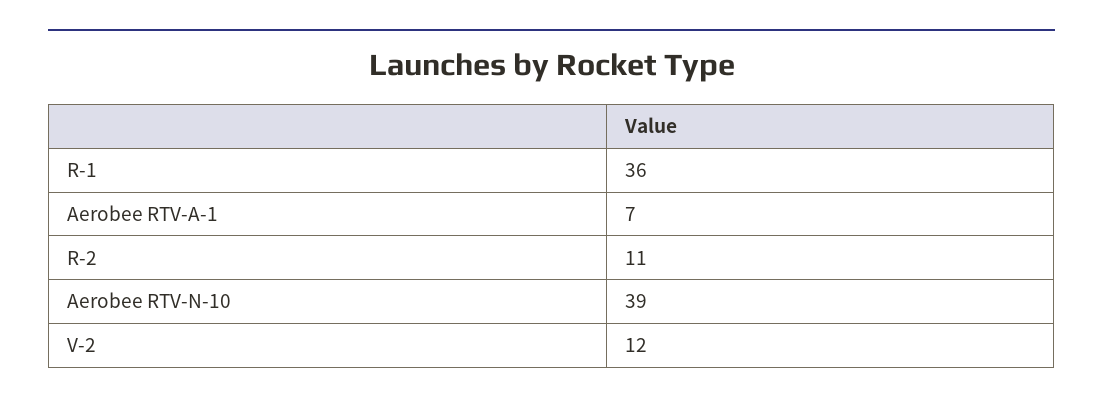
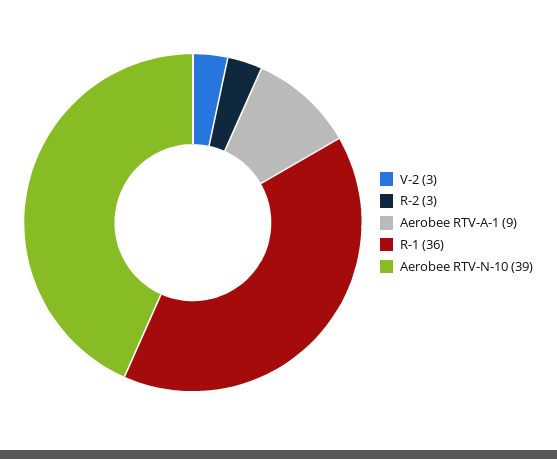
Aerobee RTV-A-1: 7 -> 9
R-2: 11 -> 3
V-2: 12 -> 3

